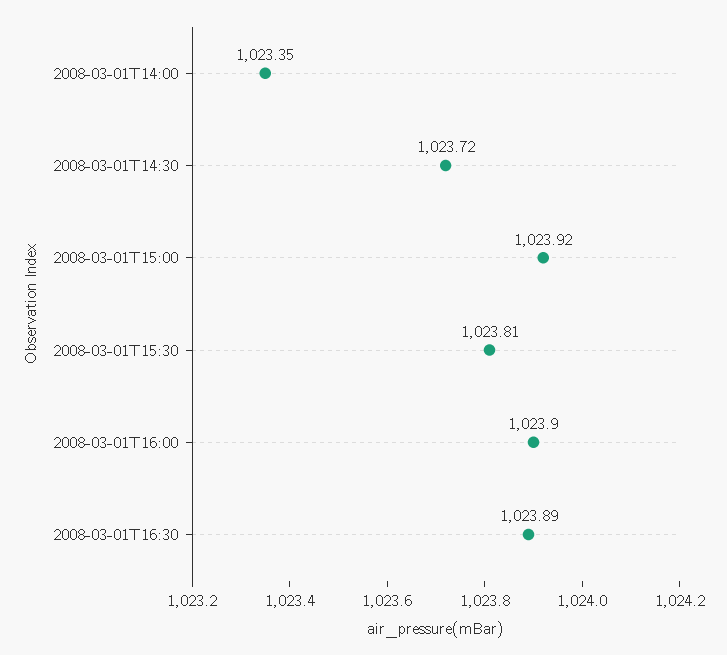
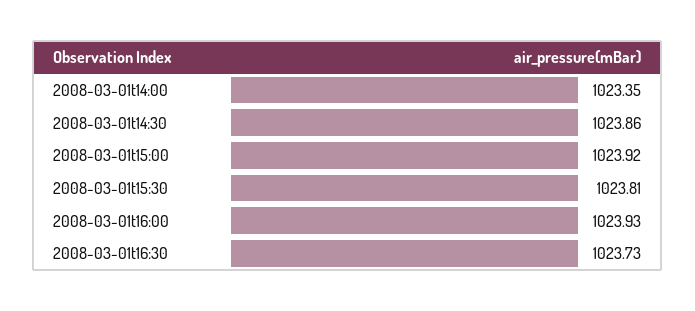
2008-03-01T14:30: 1023.72 -> 1023.86
2008-03-01T16:00: 1023.9 -> 1023.93
2008-03-01T16:30: 1023.89 -> 1023.73

